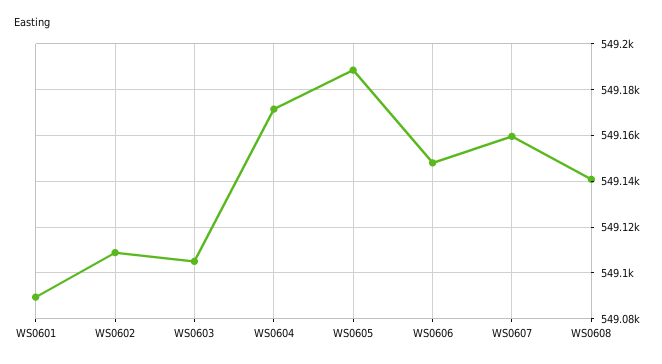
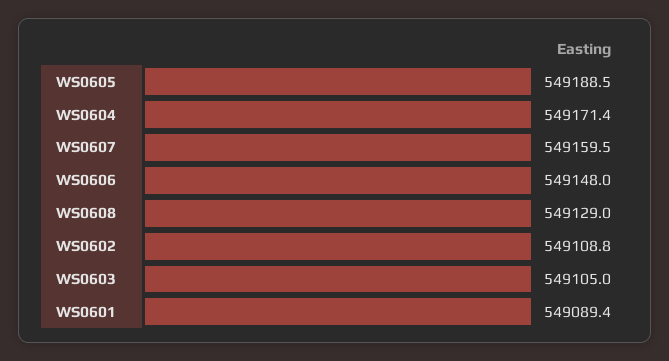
WS0608: 549140 -> 549129

